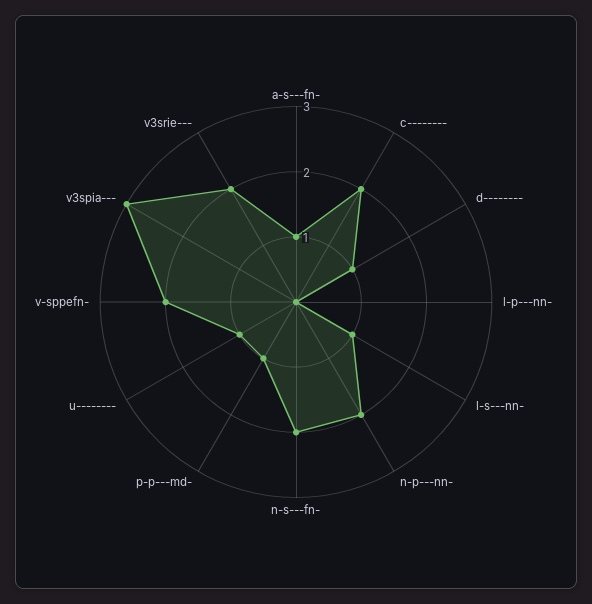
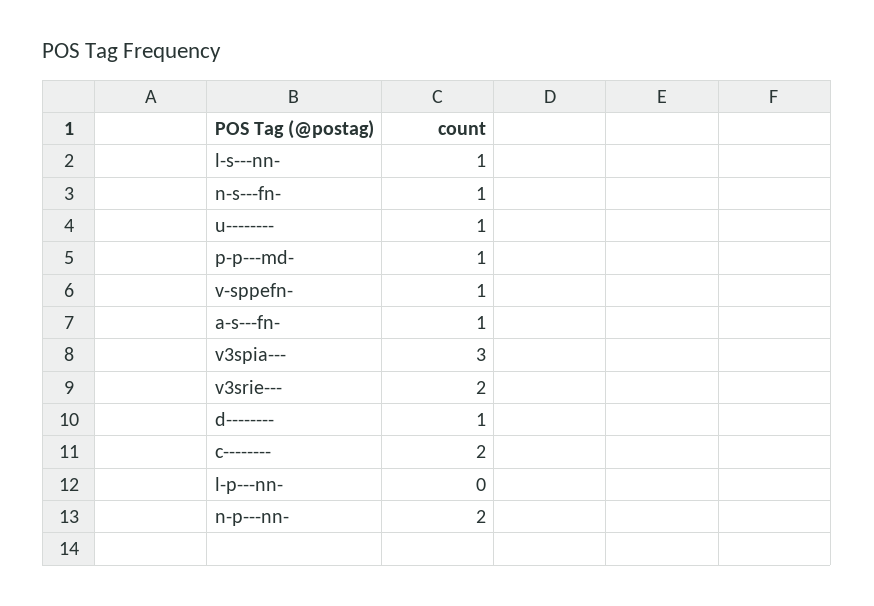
n-s---fn-: 2 -> 1
v-sppefn-: 2 -> 1

